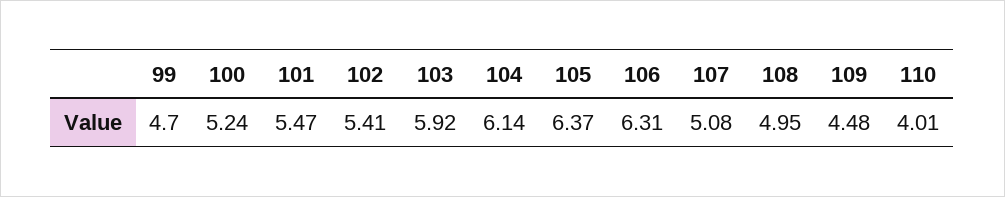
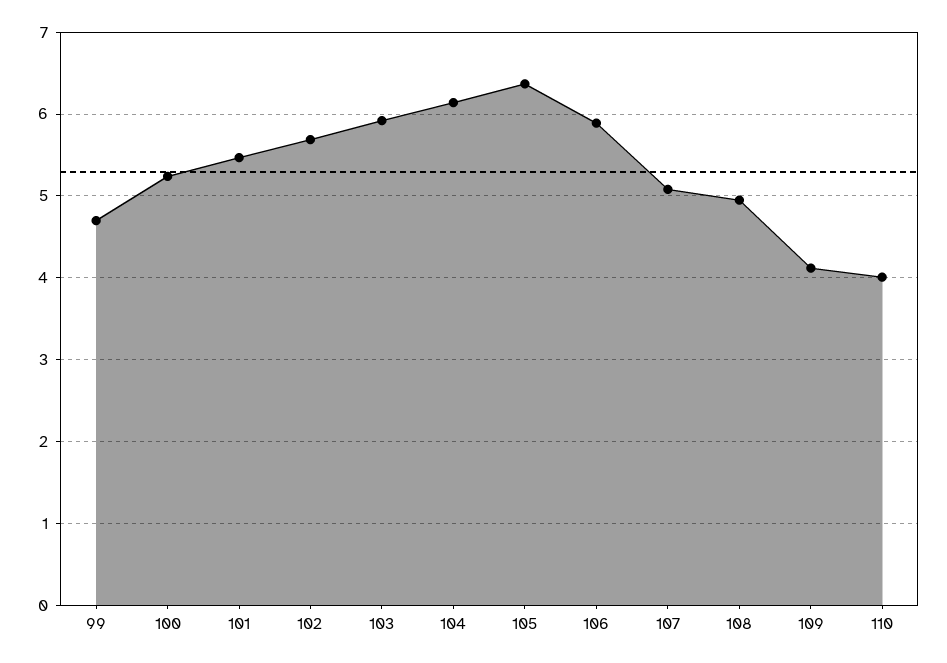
102: 5.41 -> 5.7
106: 6.31 -> 5.9
109: 4.48 -> 4.1

